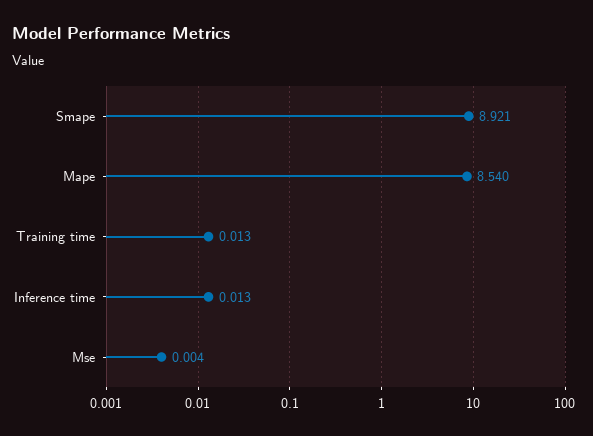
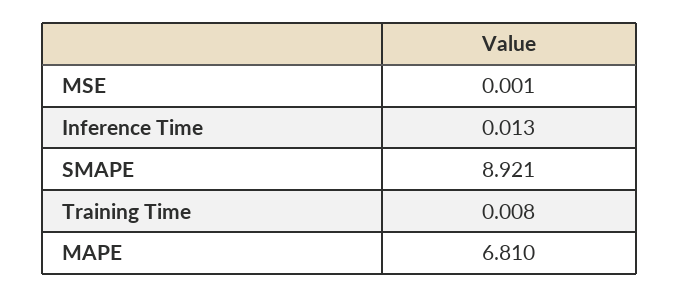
Mape: 8.54 -> 6.81
Training time: 0.013 -> 0.008
Mse: 0.004 -> 0.001

